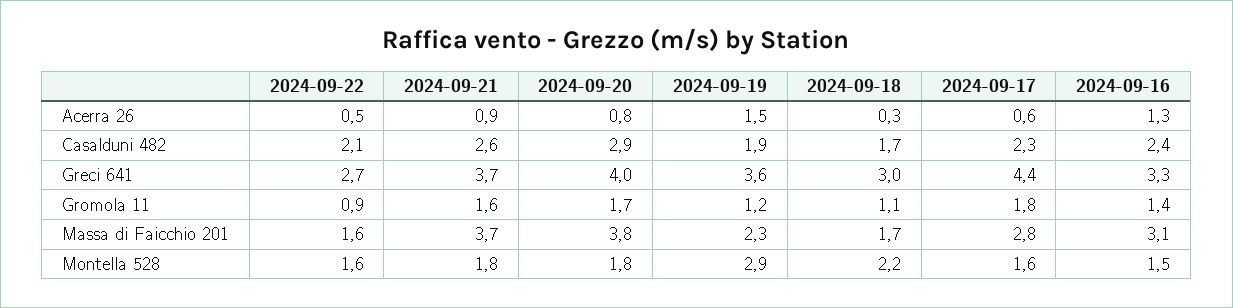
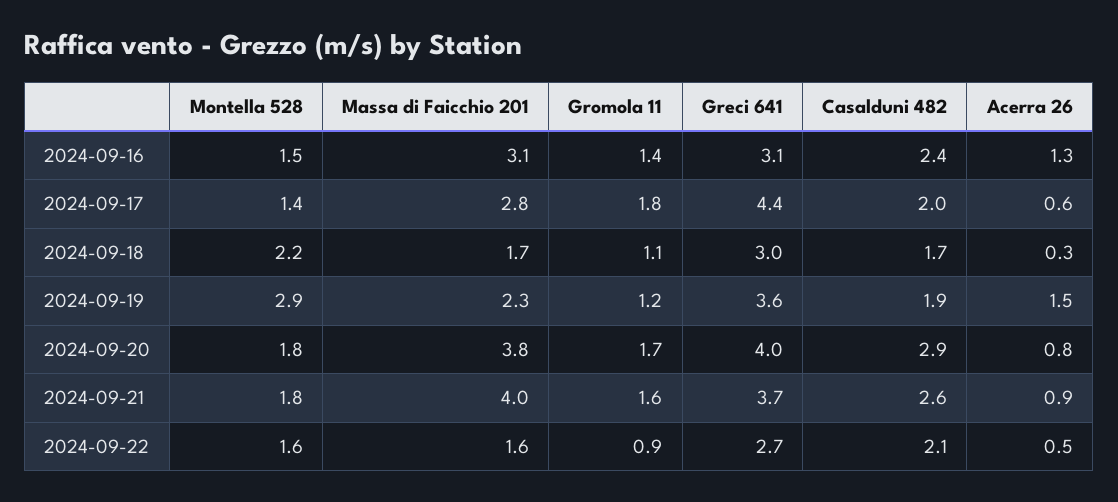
2024-09-17, Casalduni 482: 2.3 -> 2
2024-09-16, Greci 641: 3.3 -> 3.1
2024-09-21, Massa di Faicchio 201: 3.7 -> 4
2024-09-17, Montella 528: 1.6 -> 1.4

